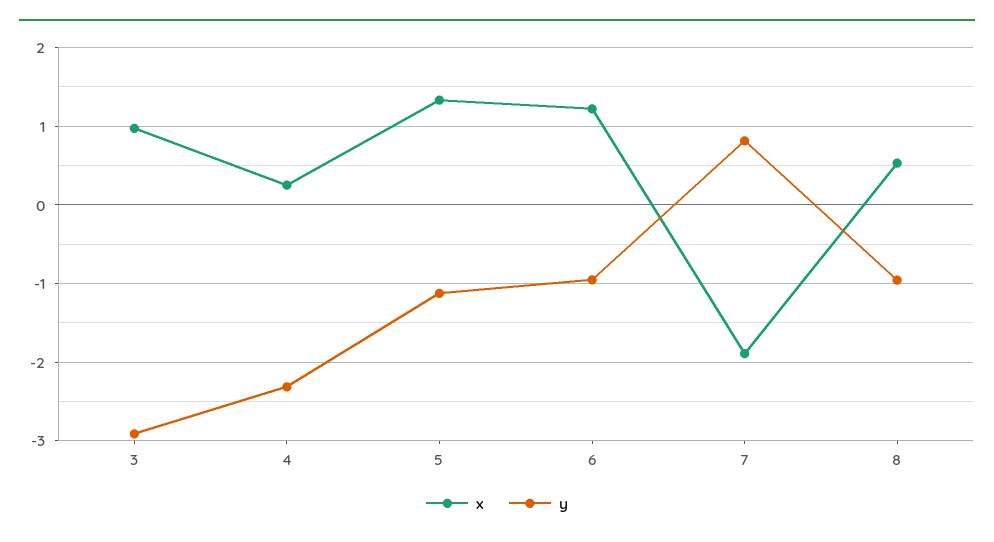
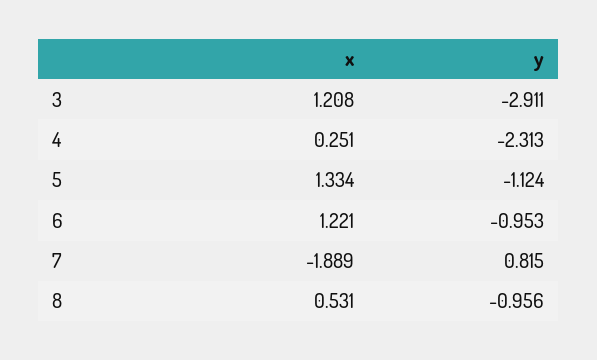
x, 3: 1 -> 1.208

